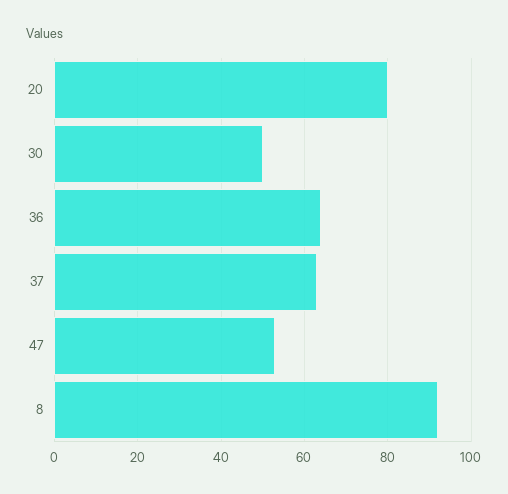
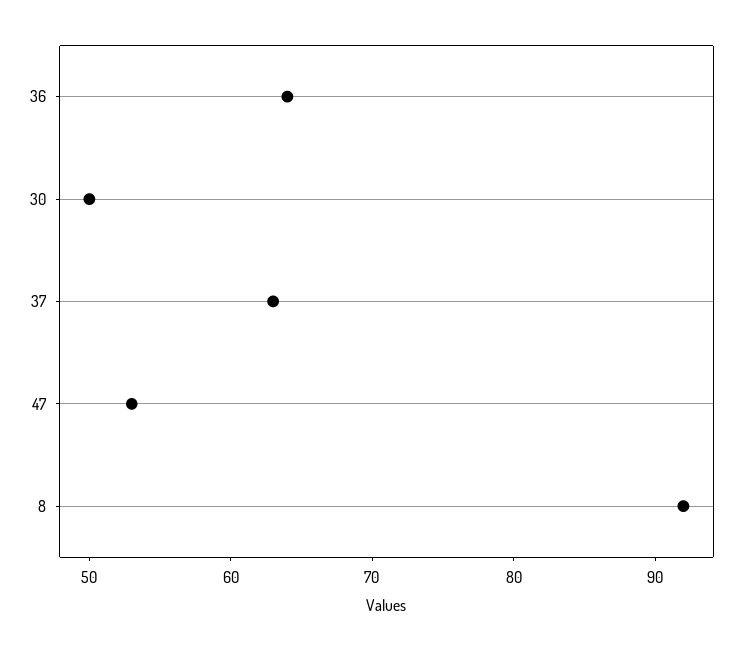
20: 80 -> none

